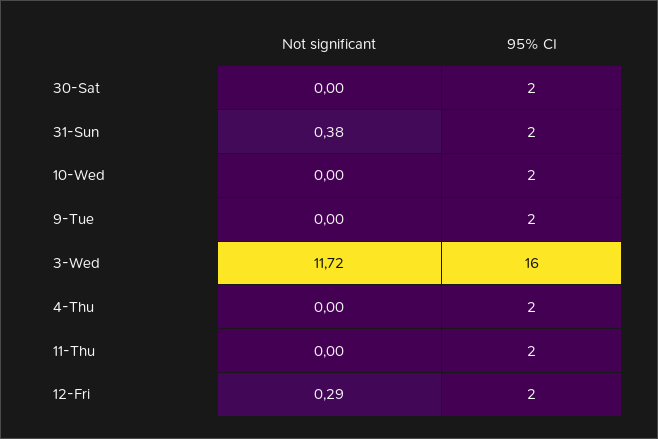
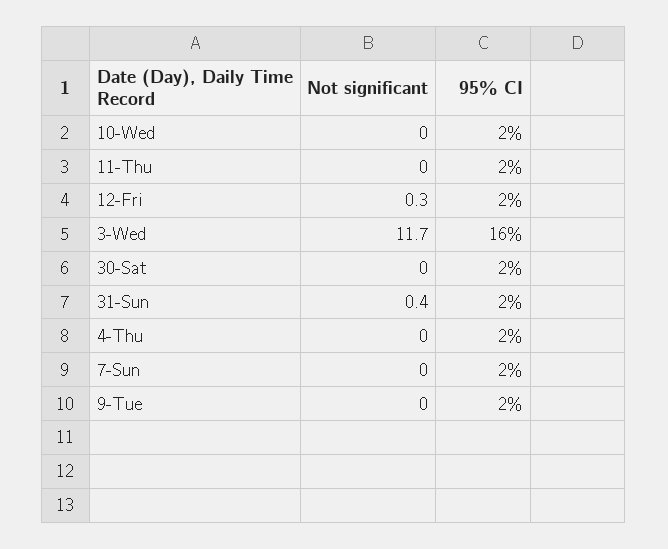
Not significant, 7-Sun: none -> 0
95% CI, 7-Sun: none -> 2

